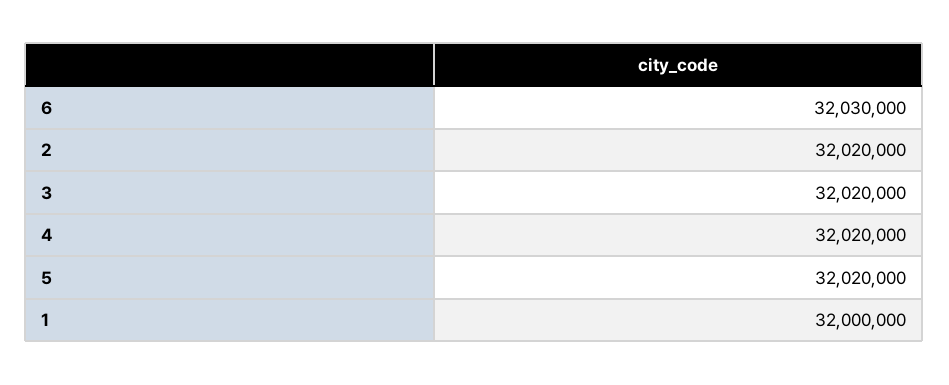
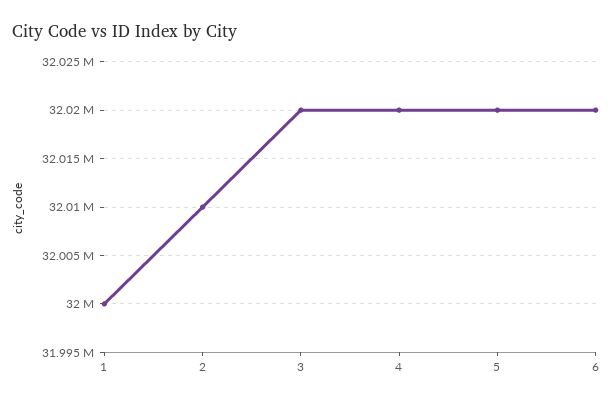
6: 32030000 -> 32020000
2: 32020000 -> 32010000

